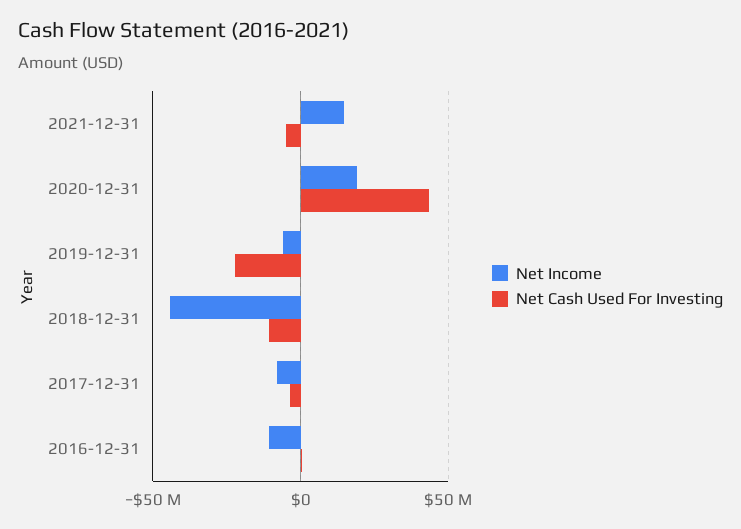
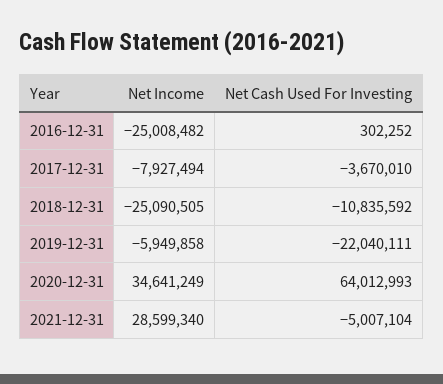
Net Income, 2021-12-31: 15000000 -> 28599340
Net Income, 2020-12-31: 20000000 -> 34641249
Net Cash Used For Investing, 2020-12-31: 45000000 -> 64012993
Net Income, 2018-12-31: -45000000 -> -25090505
Net Income, 2016-12-31: -10000000 -> -25008482

